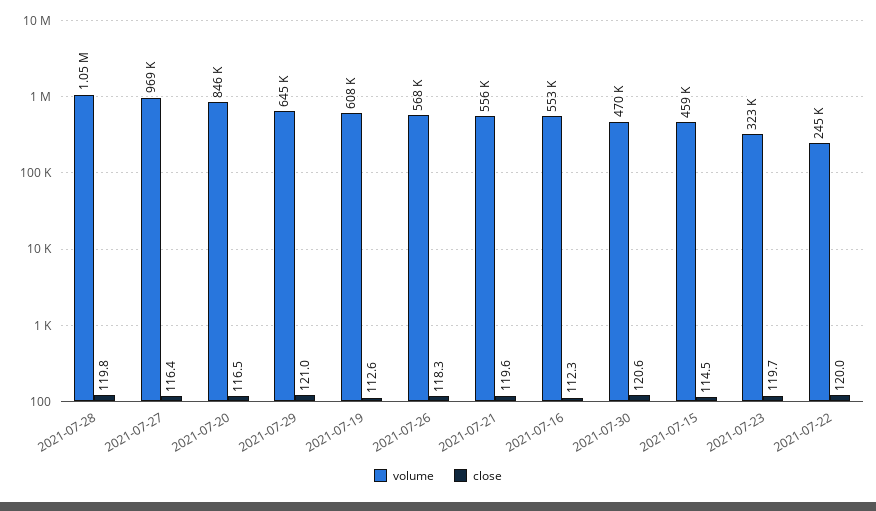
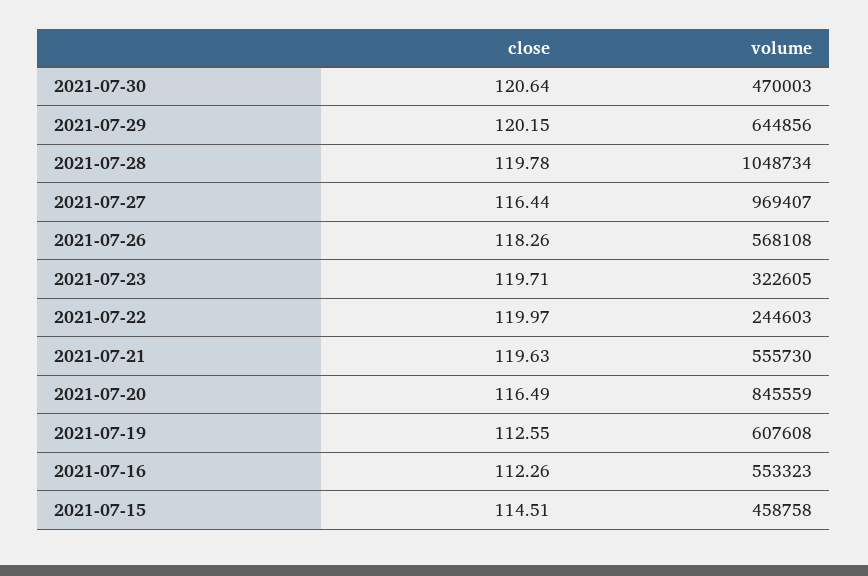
close, 2021-07-29: 121 -> 120.15

